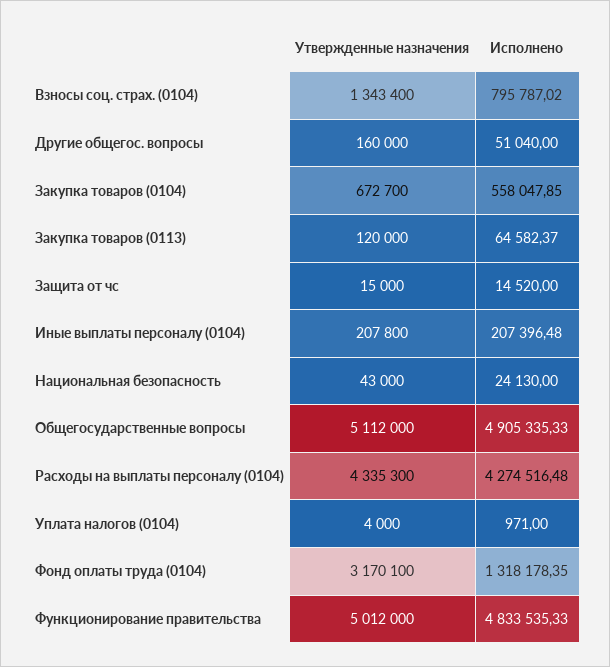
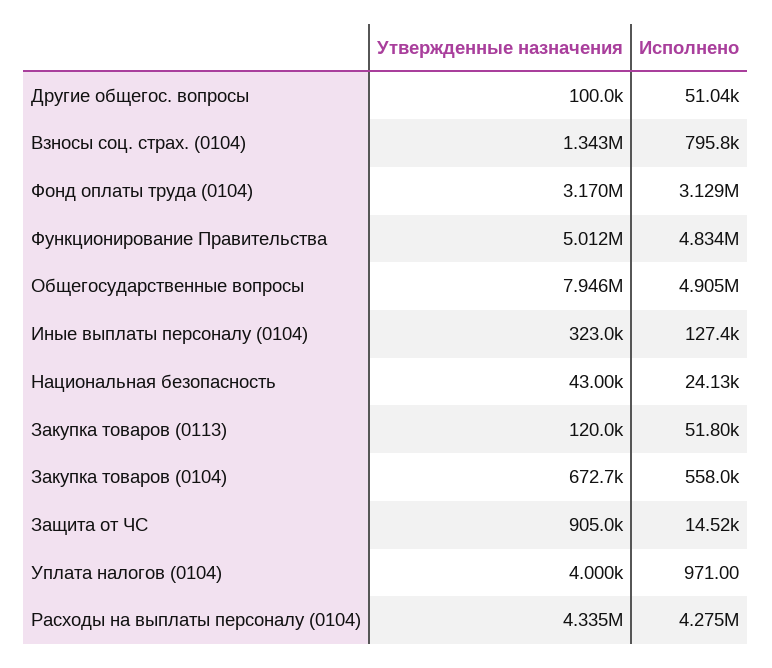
Утвержденные назначения, Другие общегос. вопросы: 160000 -> 100000
Исполнено, Закупка товаров (0113): 64582.37 -> 51800
Утвержденные назначения, Защита от чс: 15000 -> 905000
Утвержденные назначения, Иные выплаты персоналу (0104): 207800 -> 323000
Исполнено, Иные выплаты персоналу (0104): 207396.48 -> 127400
Утвержденные назначения, Общегосударственные вопросы: 5112000 -> 7946000
Исполнено, Фонд оплаты труда (0104): 1318178.35 -> 3129000

